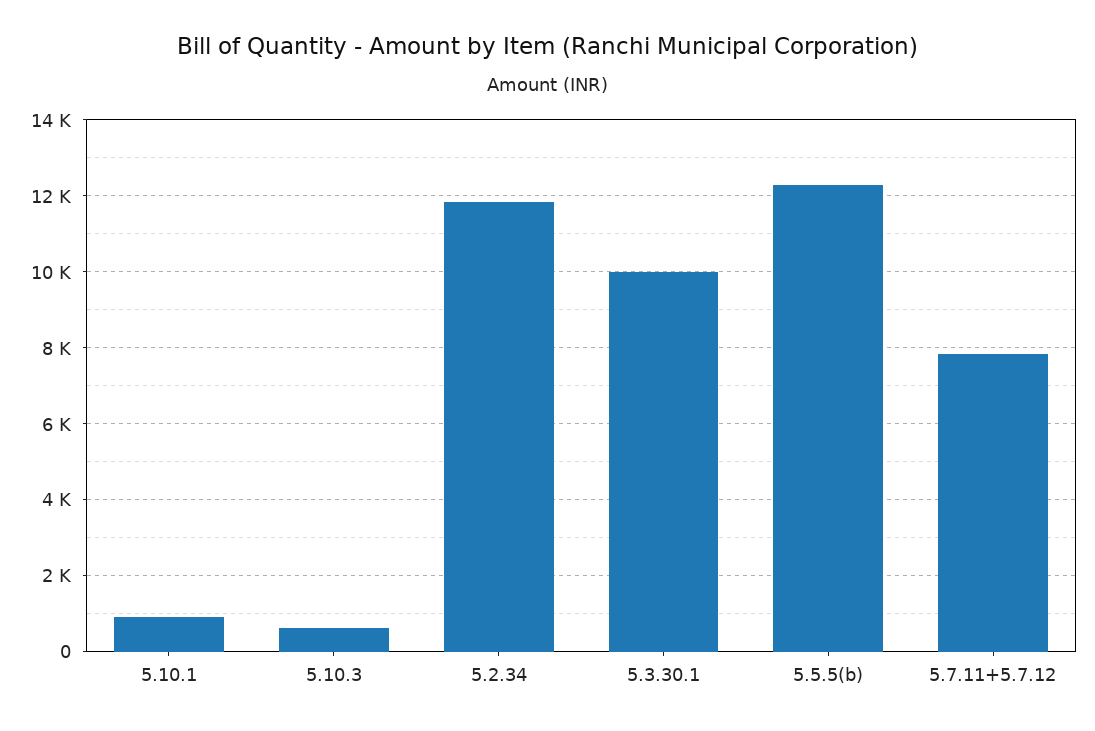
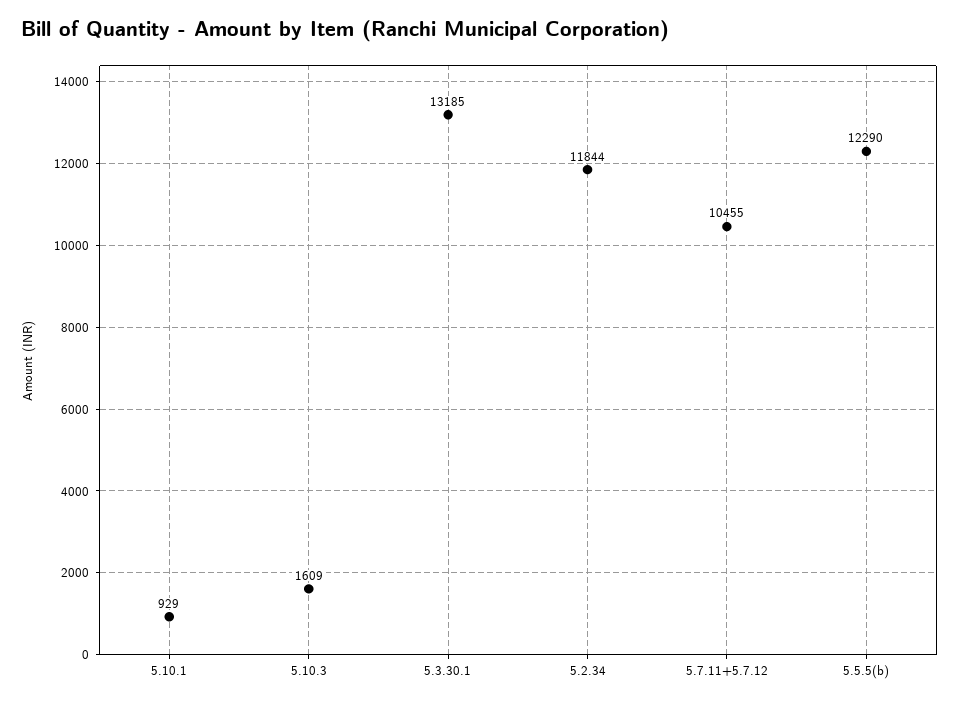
5.10.3: 600 -> 1609
5.3.30.1: 10000 -> 13185
5.7.11+5.7.12: 7800 -> 10455

